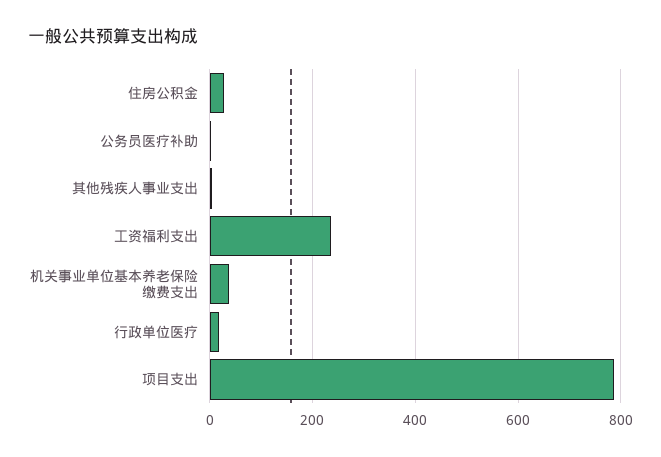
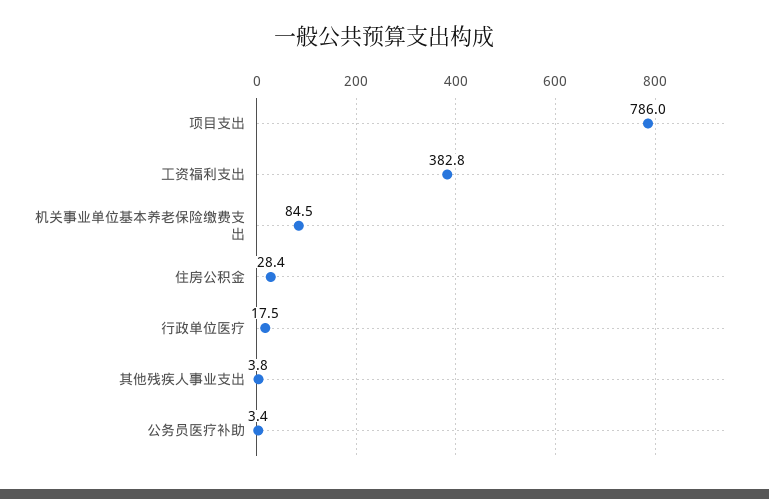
工资福利支出: 240 -> 382.8
机关事业单位基本养老保险缴费支出: 40 -> 84.5

